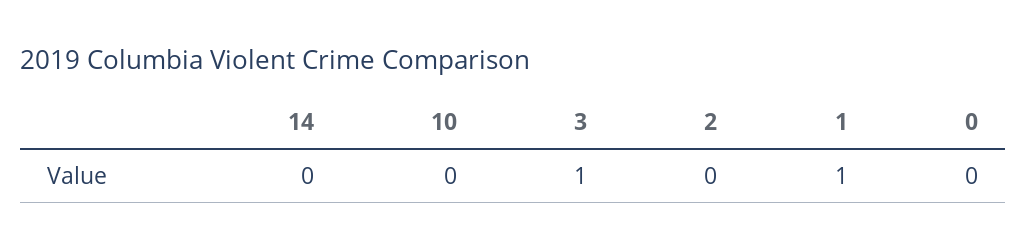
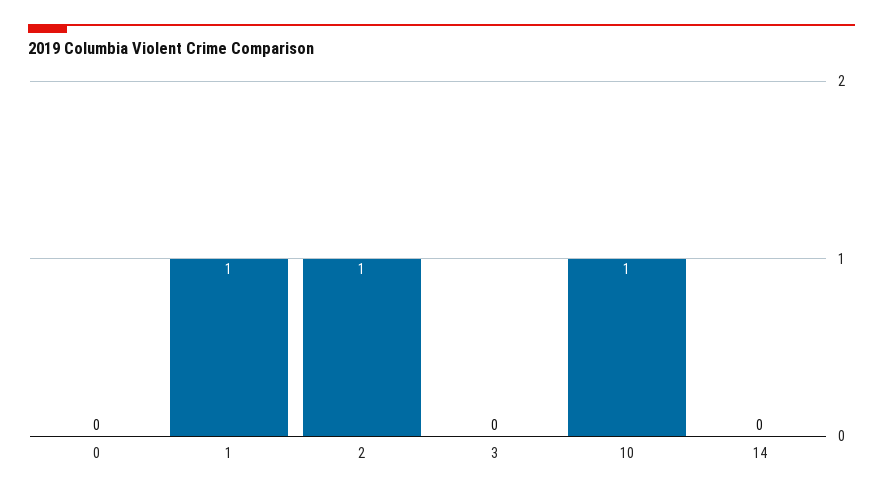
10: 0 -> 1
3: 1 -> 0
2: 0 -> 1

